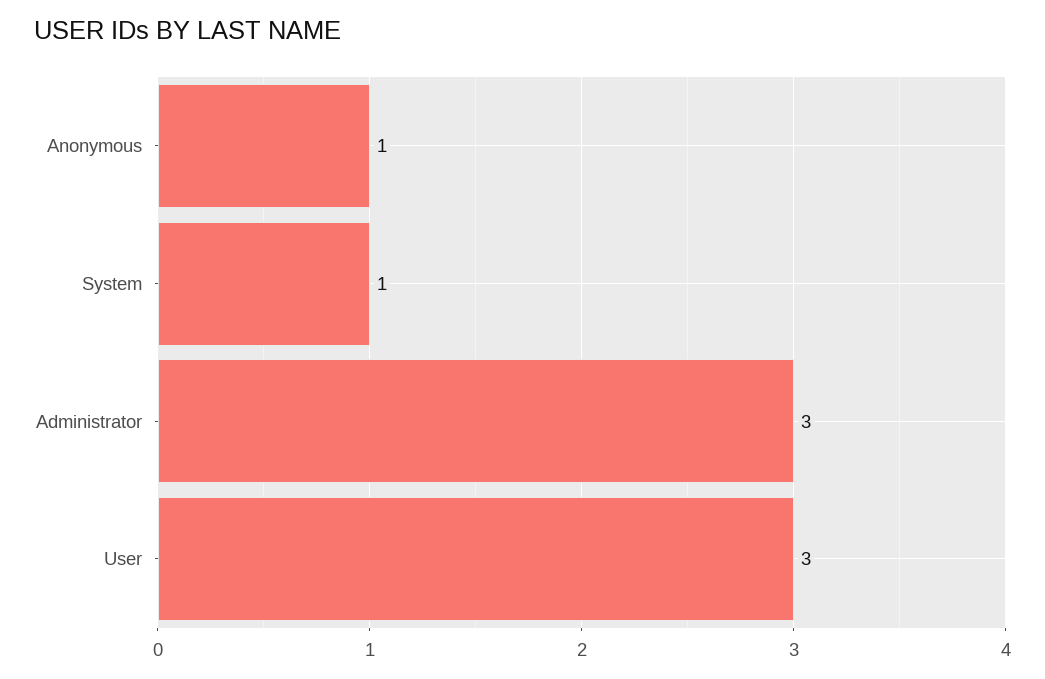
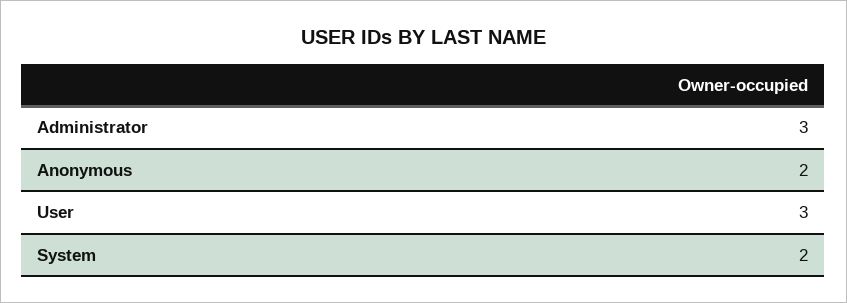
Anonymous: 1 -> 2
System: 1 -> 2

